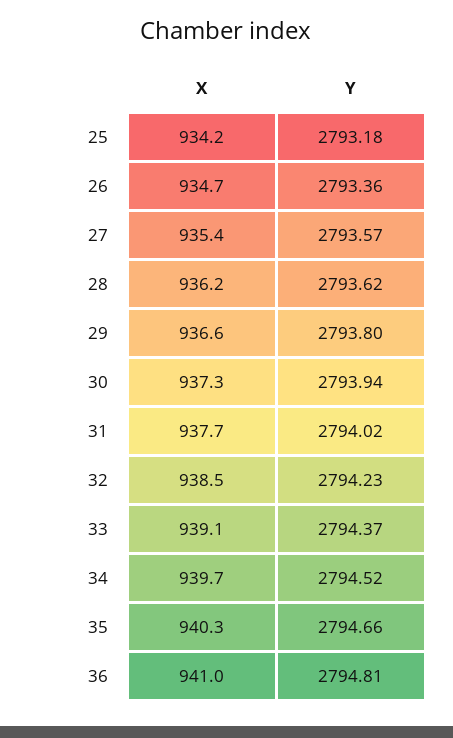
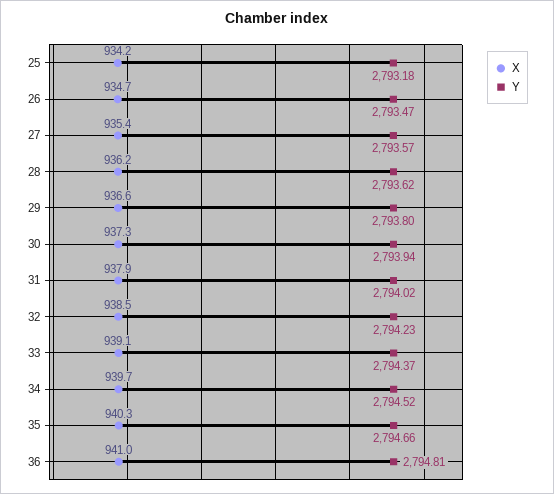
Y, 26: 2793.36 -> 2793.47
X, 31: 937.7 -> 937.9

